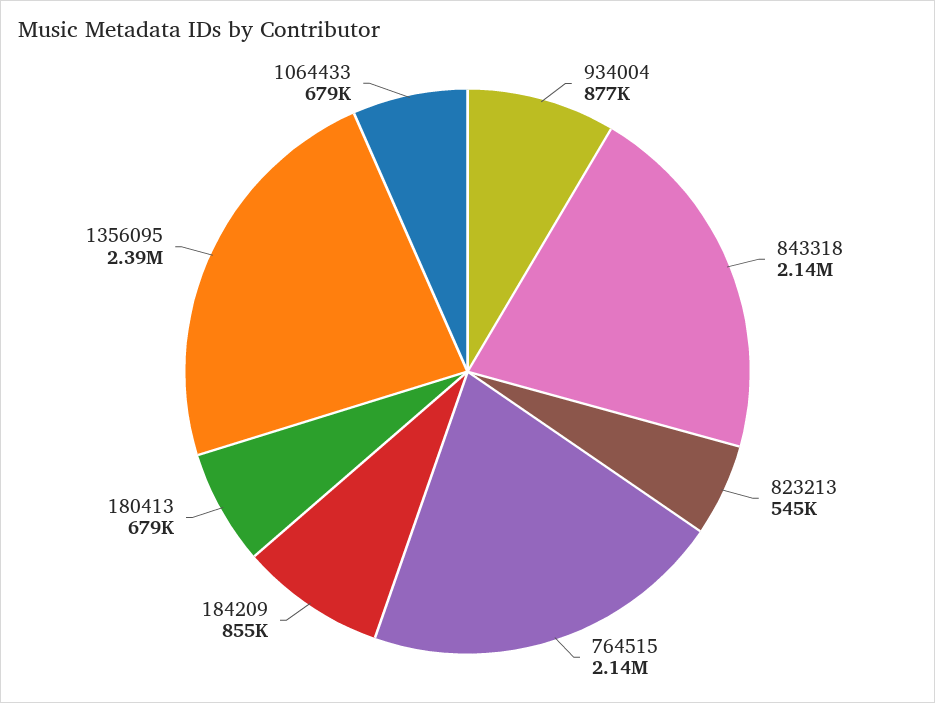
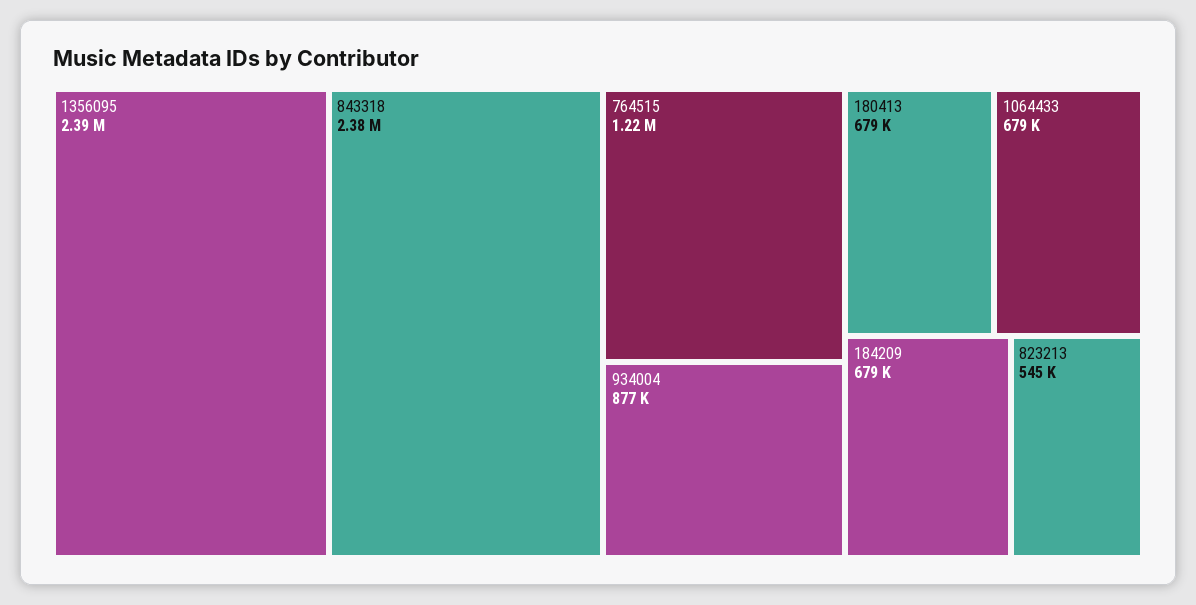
843318: 2140000 -> 2380000
764515: 2140000 -> 1220000
184209: 855000 -> 679000

